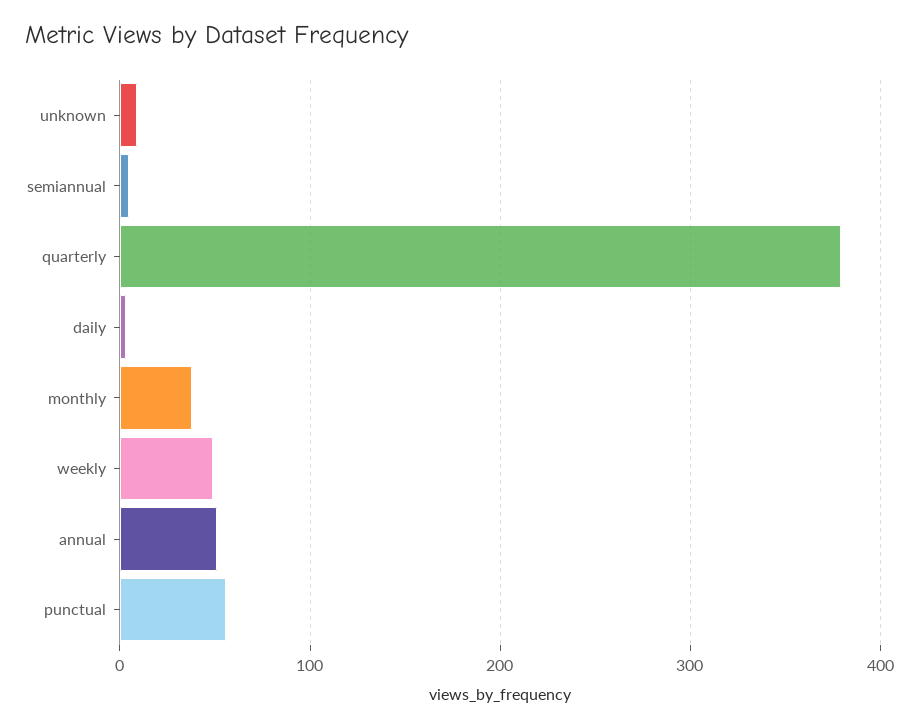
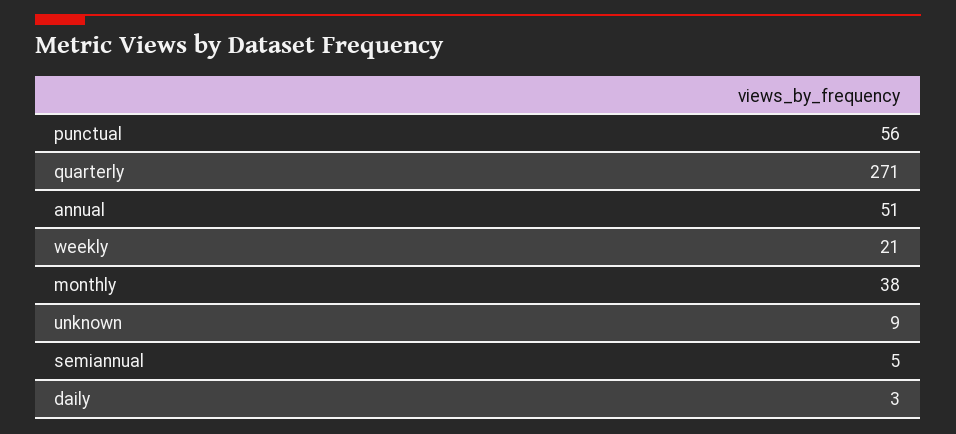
quarterly: 380 -> 271
weekly: 50 -> 21

